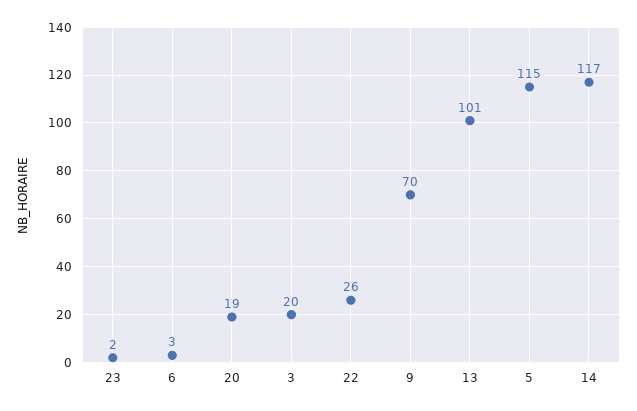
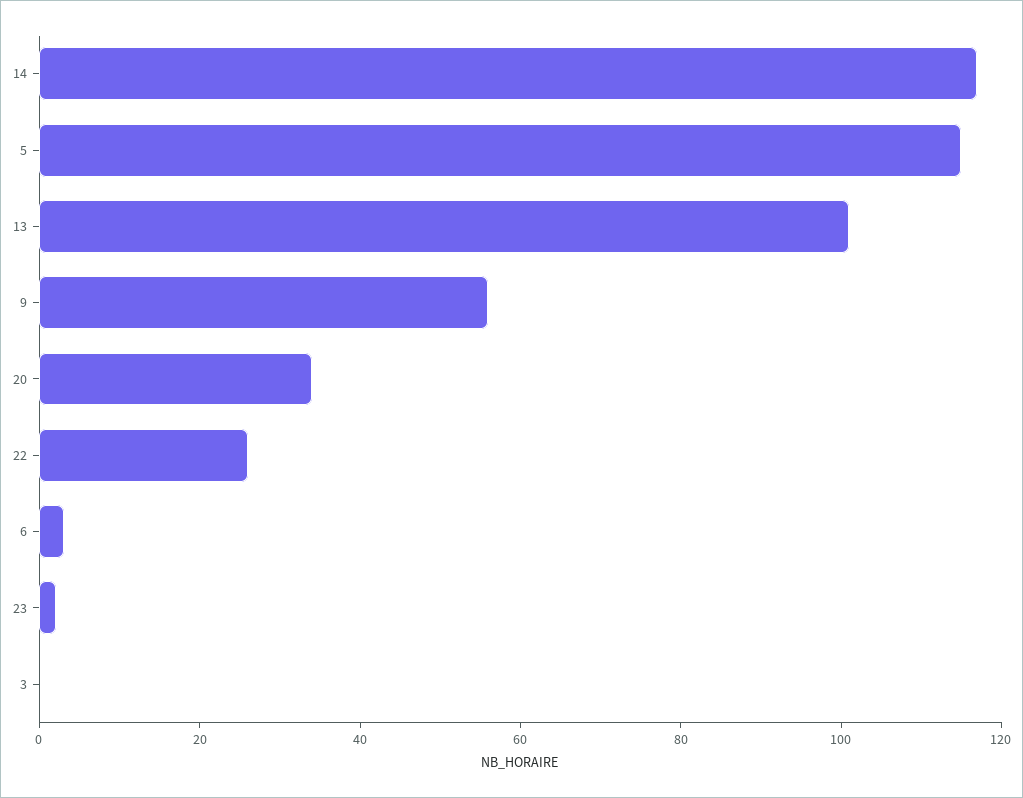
20: 19 -> 35
3: 20 -> 0
9: 70 -> 55

